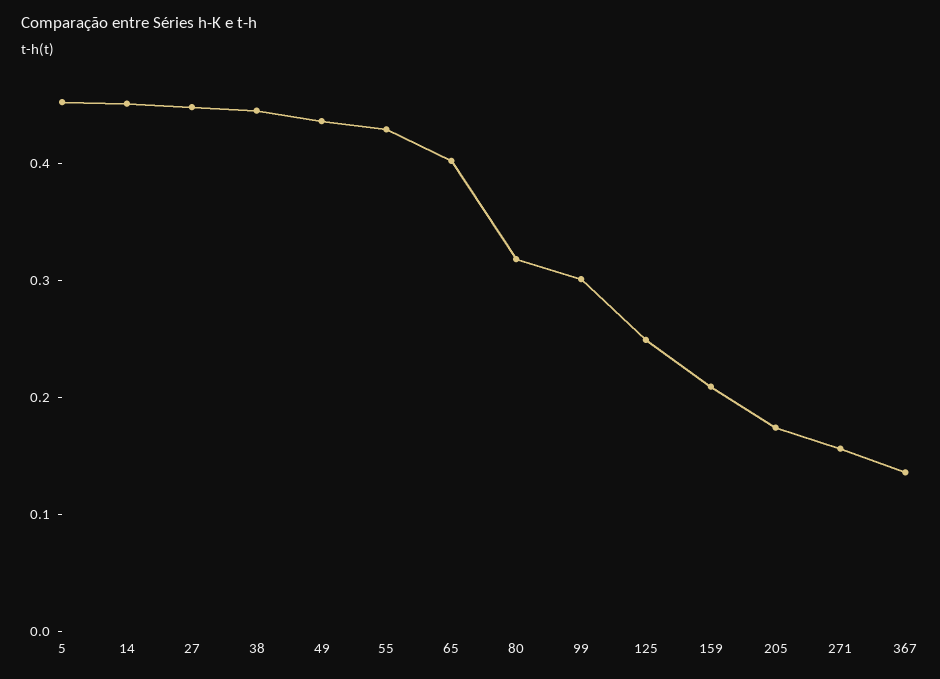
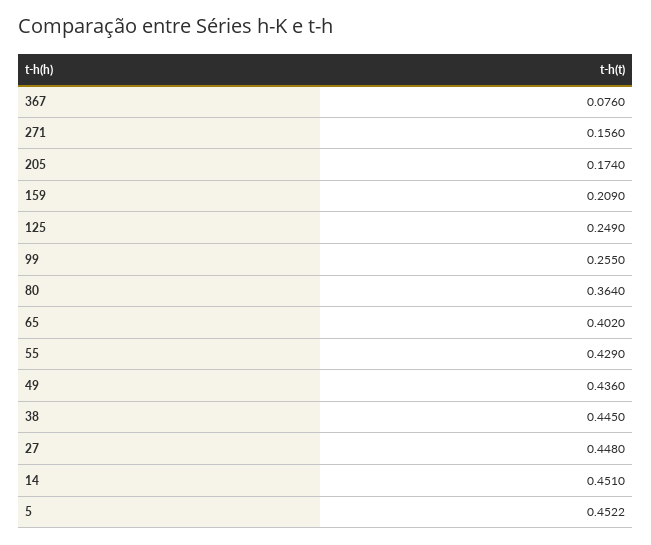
80: 0.32 -> 0.364
99: 0.3 -> 0.255
367: 0.14 -> 0.076

